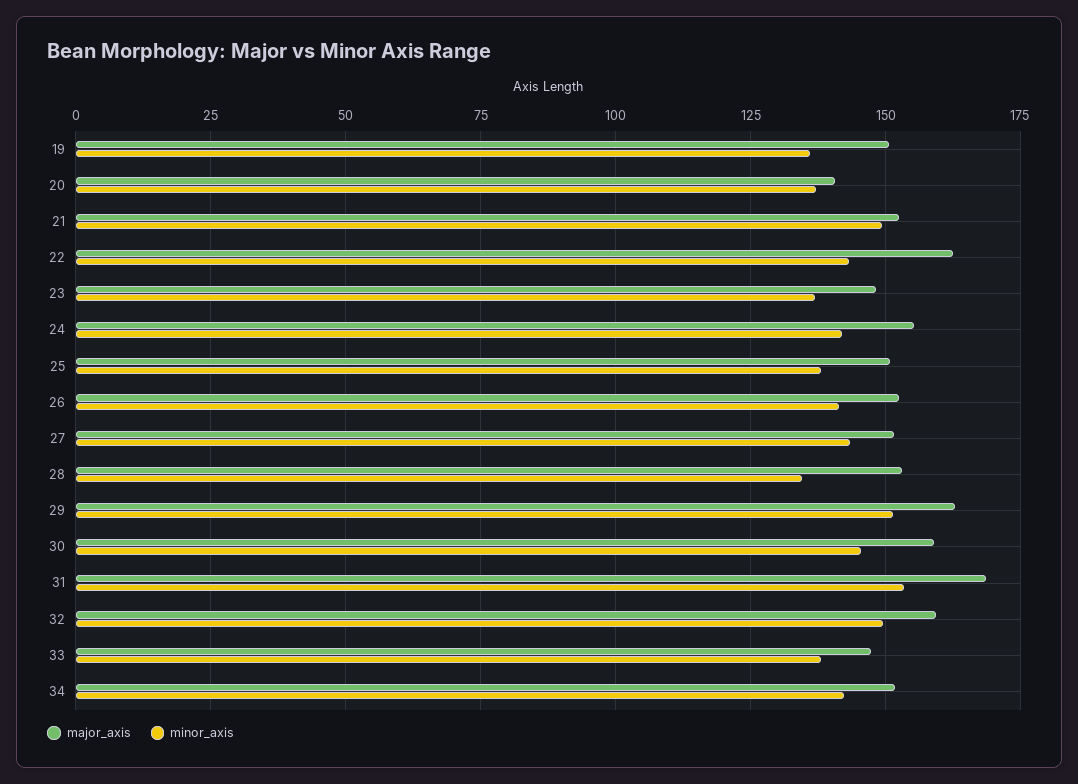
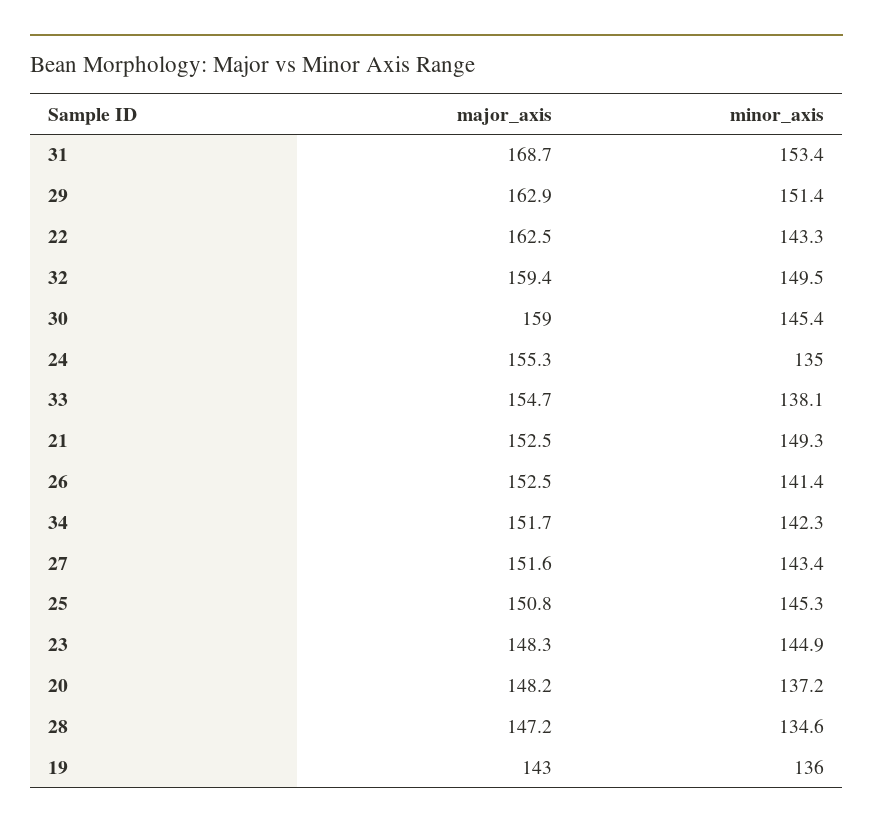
major_axis, 19: 150 -> 143
major_axis, 20: 140 -> 148.2
minor_axis, 23: 137.5 -> 144.9
minor_axis, 24: 142.5 -> 135
minor_axis, 25: 137.5 -> 145.3
major_axis, 28: 152.5 -> 147.2
major_axis, 33: 147.5 -> 154.7

